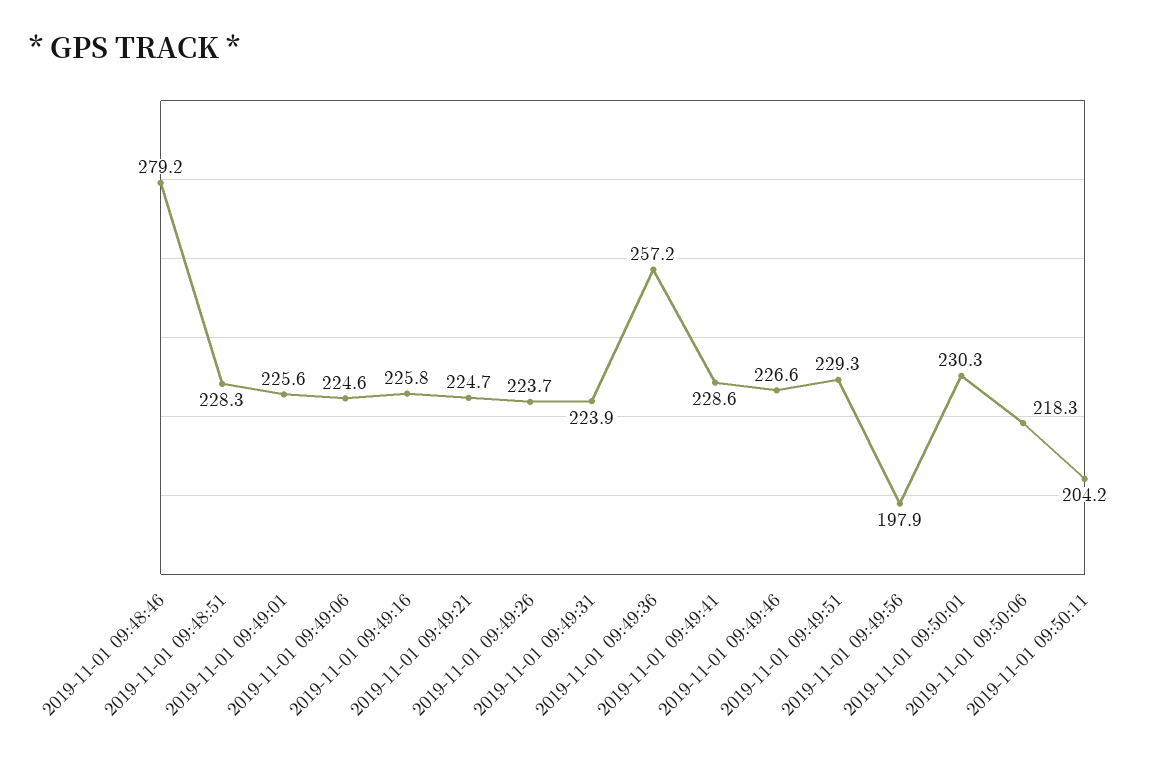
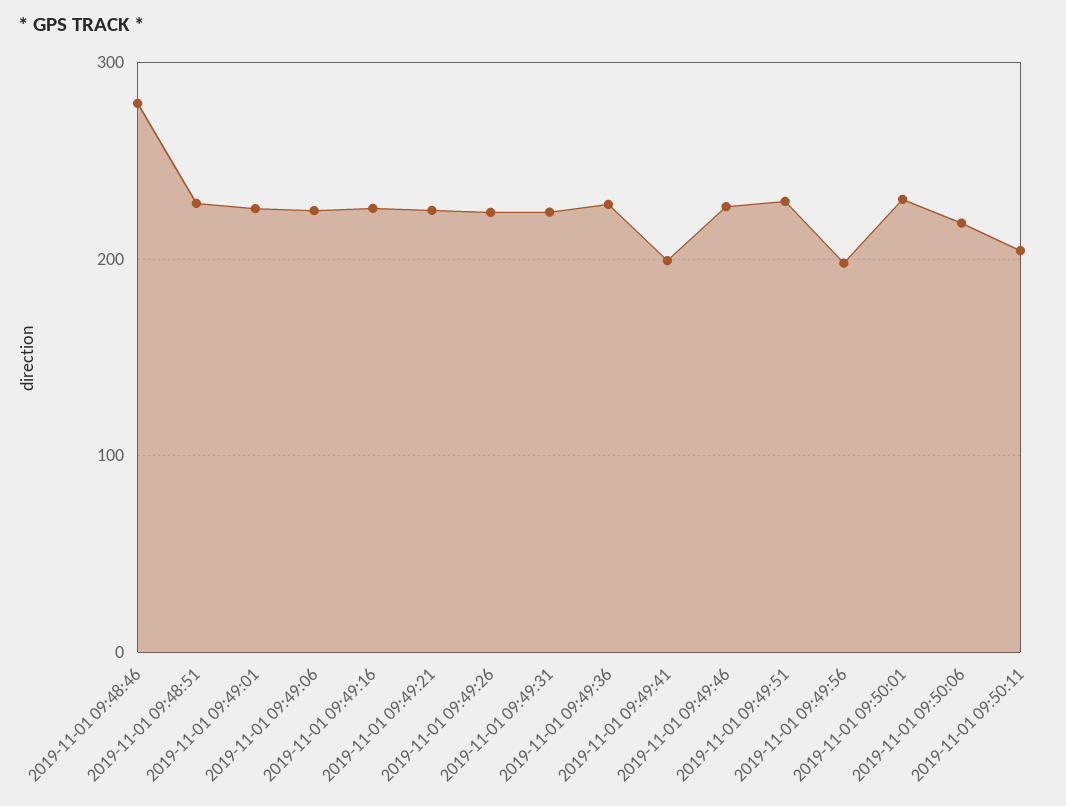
2019-11-01 09:49:36: 257.2 -> 230
2019-11-01 09:49:41: 228.6 -> 200

